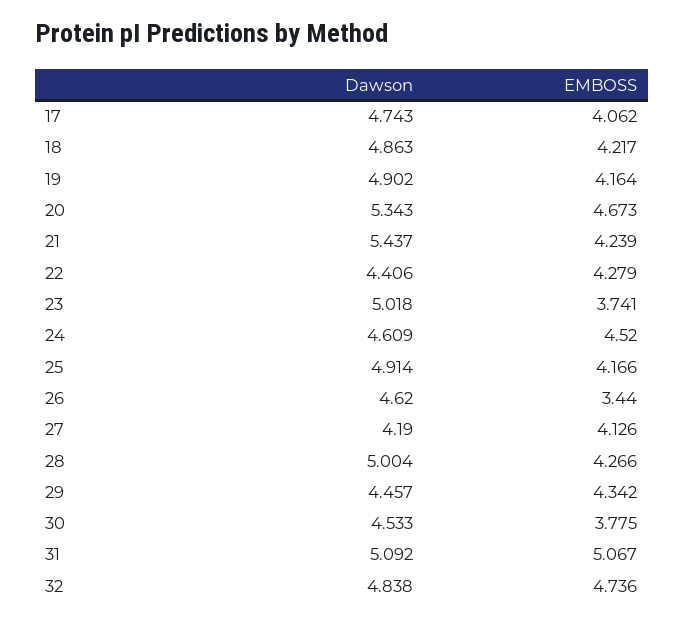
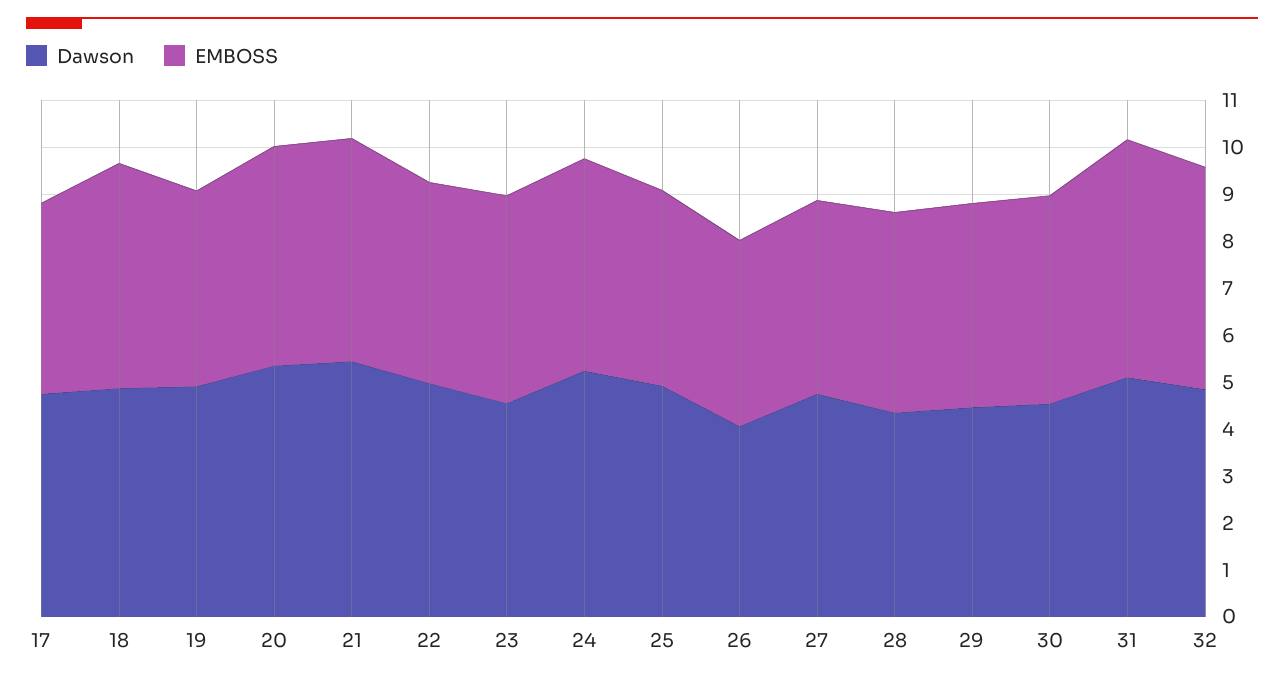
EMBOSS, 18: 4.217 -> 4.8
EMBOSS, 21: 4.239 -> 4.8
Dawson, 22: 4.406 -> 5
Dawson, 23: 5.018 -> 4.6
EMBOSS, 23: 3.741 -> 4.4
Dawson, 24: 4.609 -> 5.2
Dawson, 26: 4.62 -> 4
EMBOSS, 26: 3.44 -> 4
Dawson, 27: 4.19 -> 4.8
Dawson, 28: 5.004 -> 4.4
EMBOSS, 30: 3.775 -> 4.4

